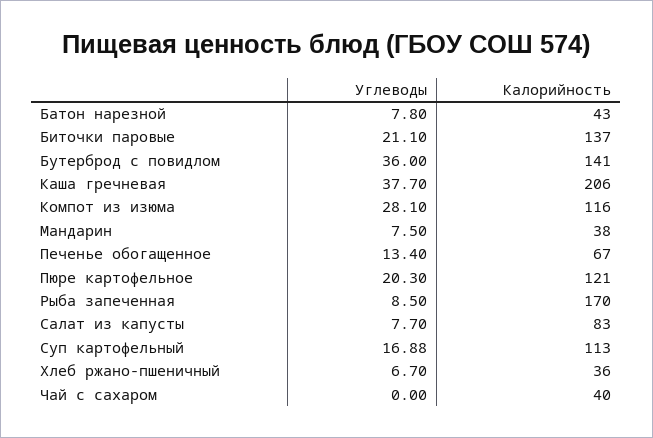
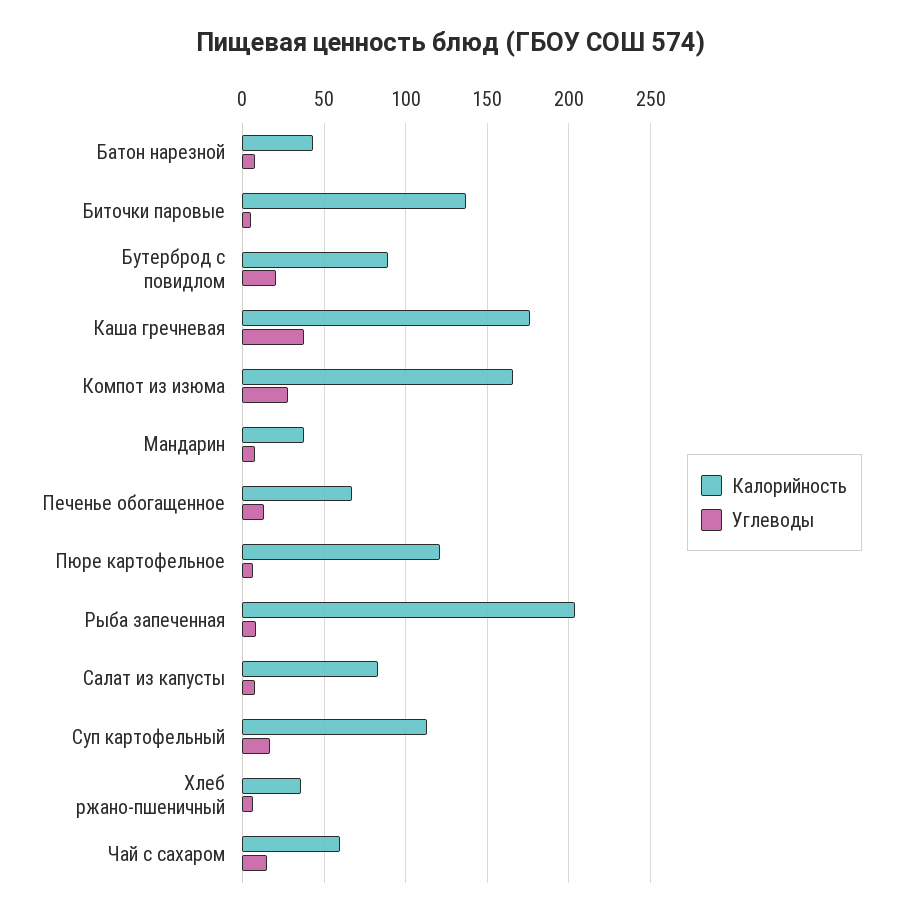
Углеводы, Биточки паровые: 21.1 -> 5
Углеводы, Бутерброд с повидлом: 36 -> 20
Калорийность, Бутерброд с повидлом: 141 -> 90
Калорийность, Каша гречневая: 206 -> 175
Калорийность, Компот из изюма: 116 -> 165
Углеводы, Пюре картофельное: 20.3 -> 5
Калорийность, Рыба запеченная: 170 -> 205
Углеводы, Чай с сахаром: 0 -> 15
Калорийность, Чай с сахаром: 40 -> 60

